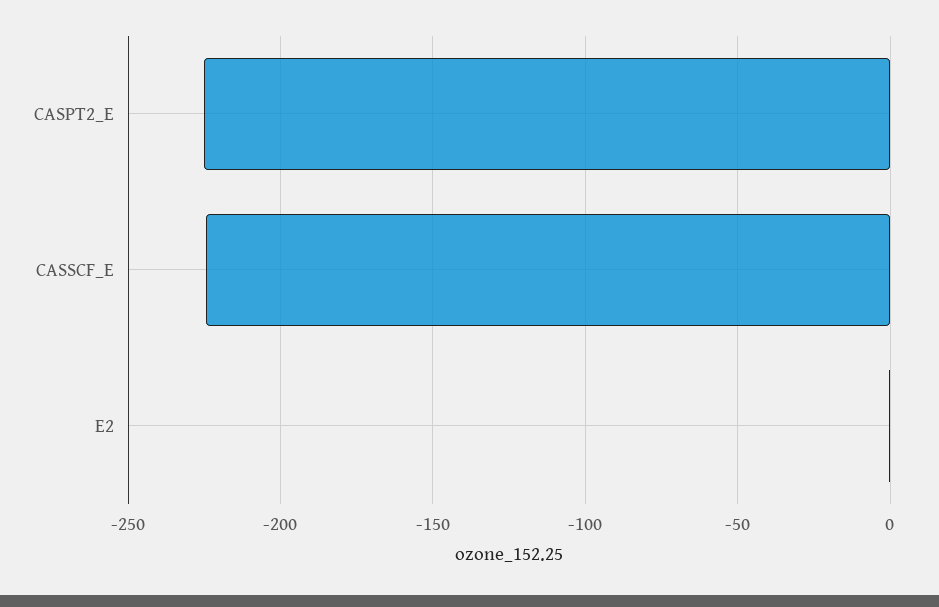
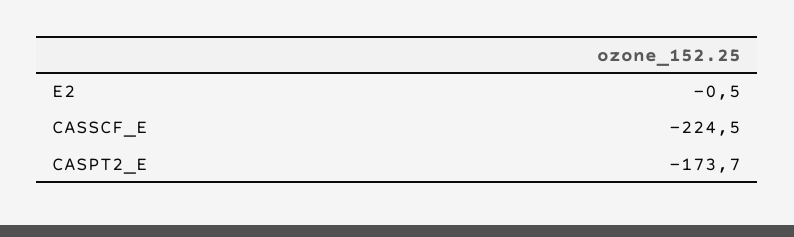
CASPT2_E: -225 -> -173.7

